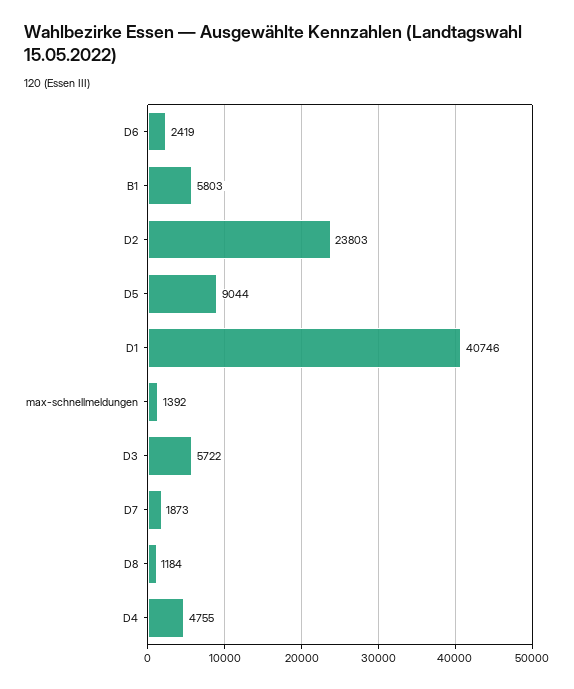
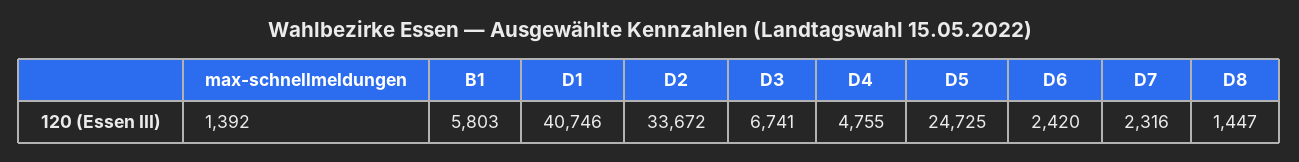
D6: 2419 -> 2420
D2: 23803 -> 33672
D5: 9044 -> 24725
D3: 5722 -> 6741
D7: 1873 -> 2316
D8: 1184 -> 1447

